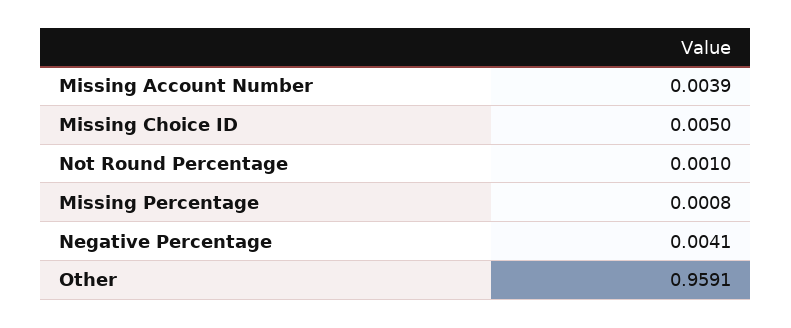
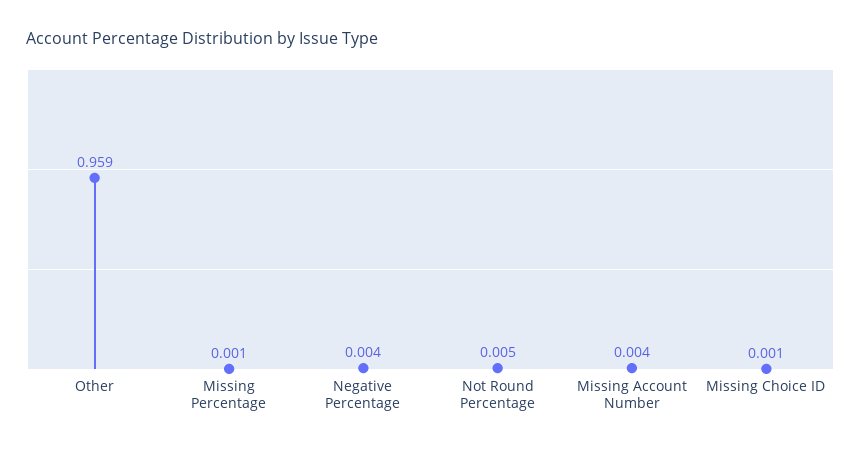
Missing Choice ID: 0.005 -> 0.001
Not Round Percentage: 0.001 -> 0.005

